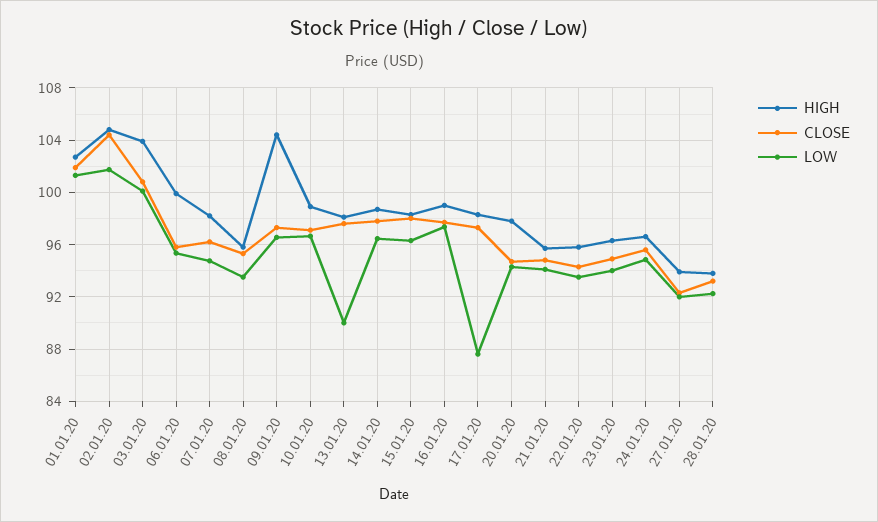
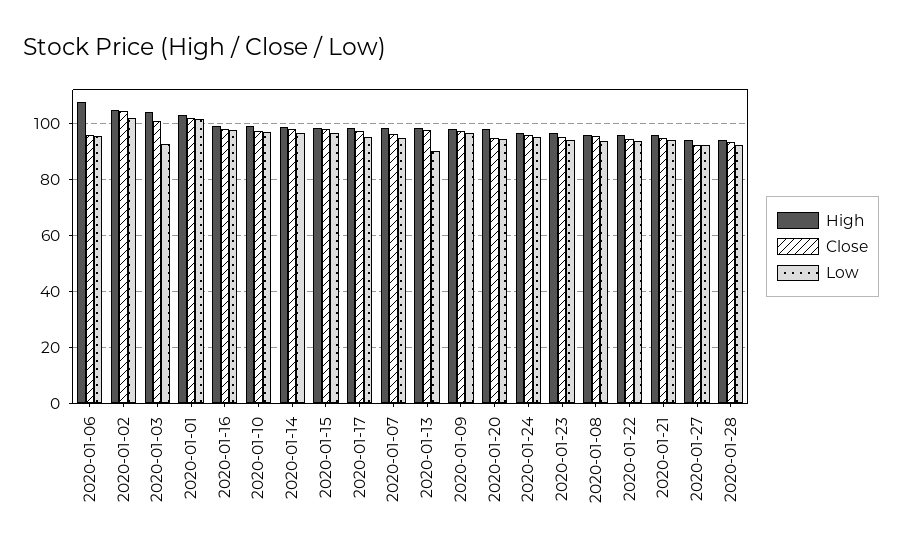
LOW, 03.01.20: 100 -> 92.5
HIGH, 06.01.20: 100 -> 107.5
HIGH, 09.01.20: 104.5 -> 97.5
LOW, 17.01.20: 87.5 -> 95

